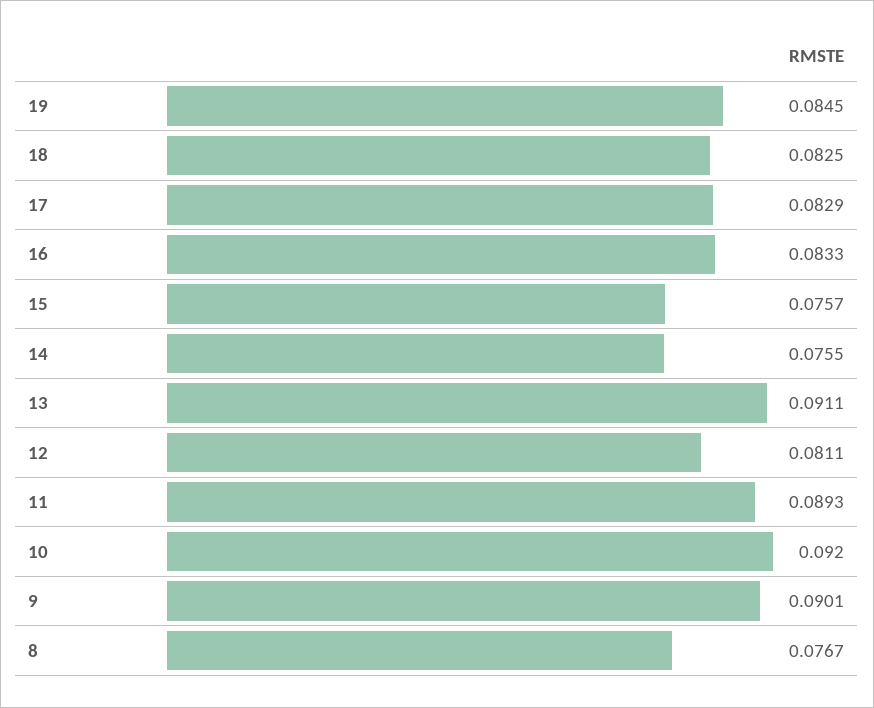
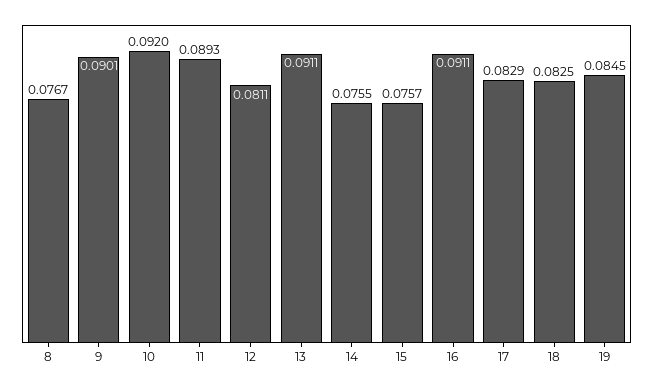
16: 0.0833 -> 0.0911

